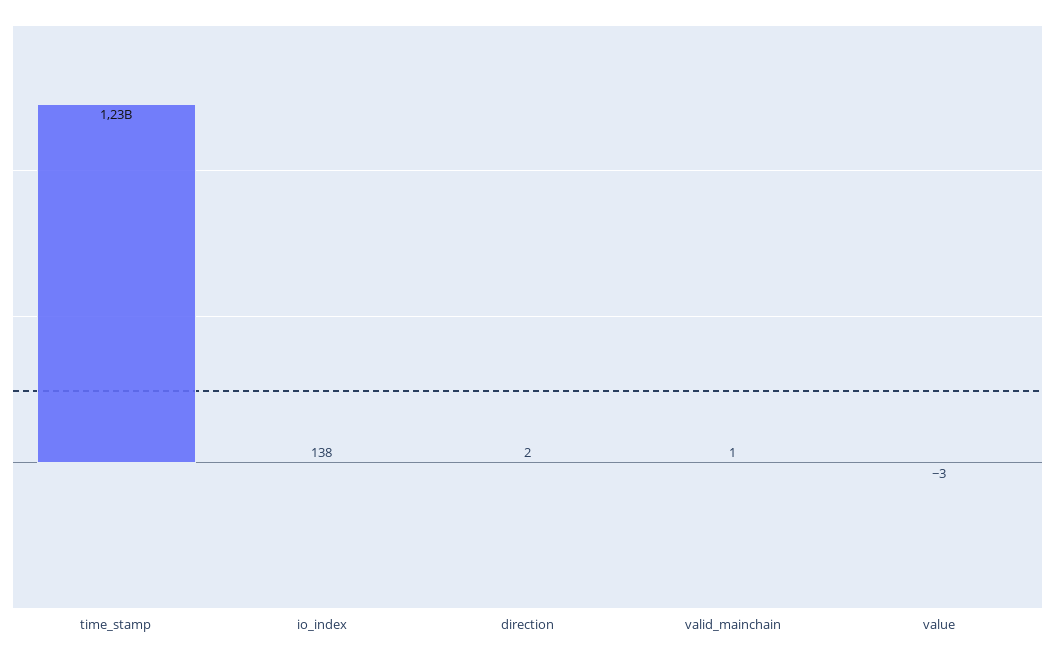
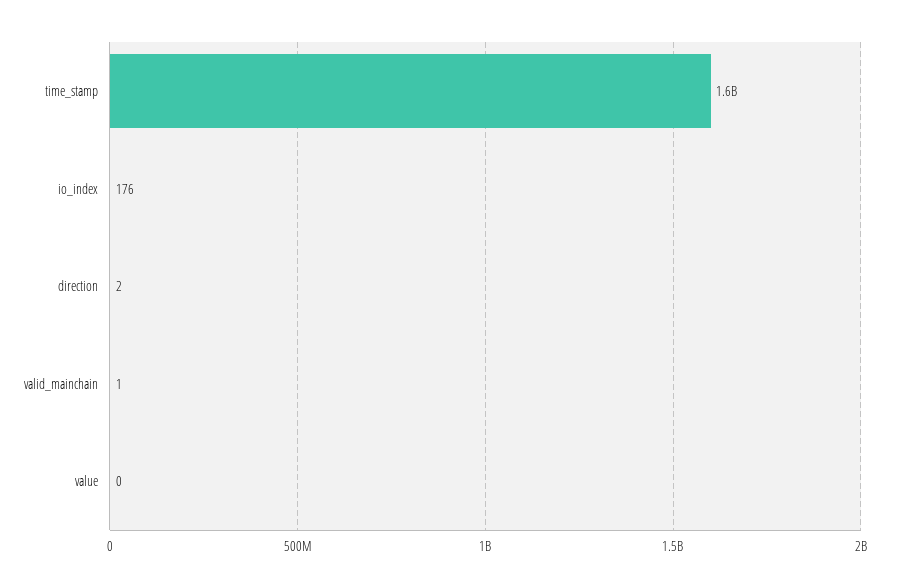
time_stamp: 1230000000 -> 1600000000
io_index: 138 -> 176
value: -3 -> 0

